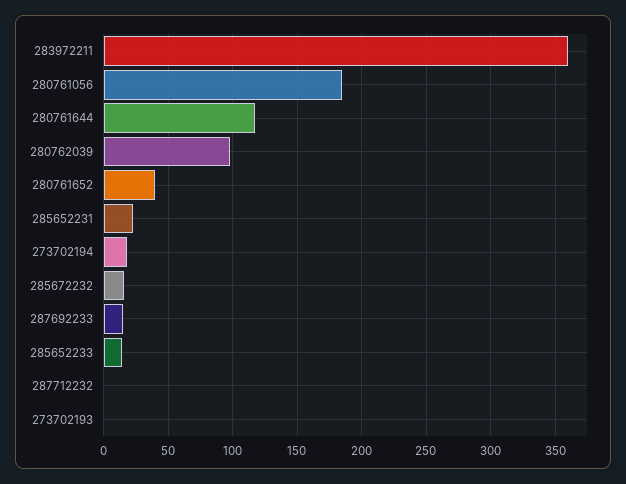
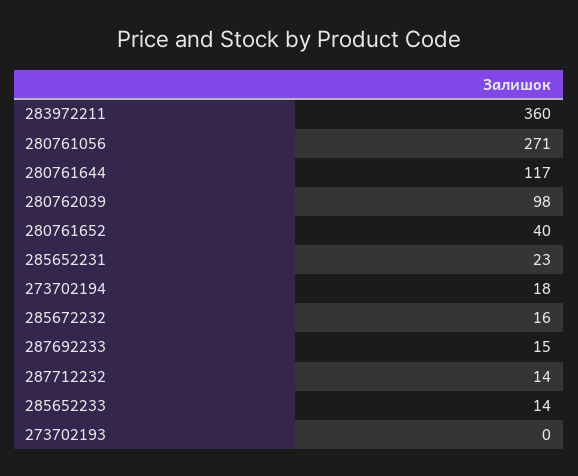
280761056: 185 -> 271
287712232: 0 -> 14

